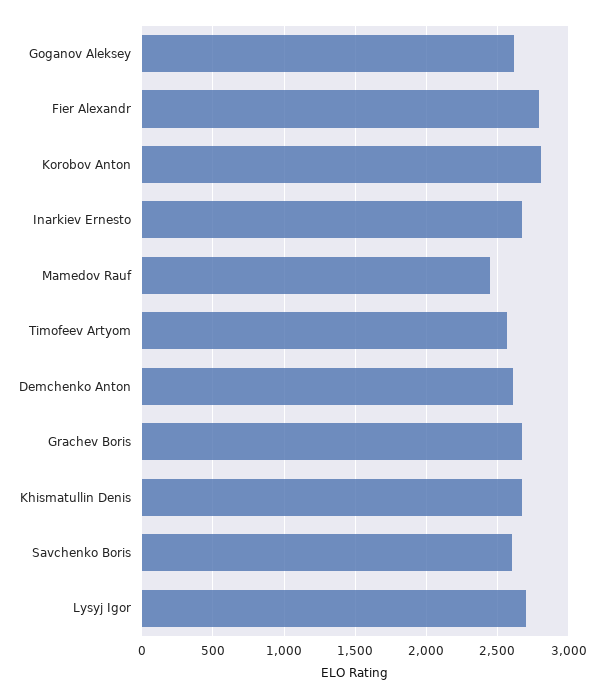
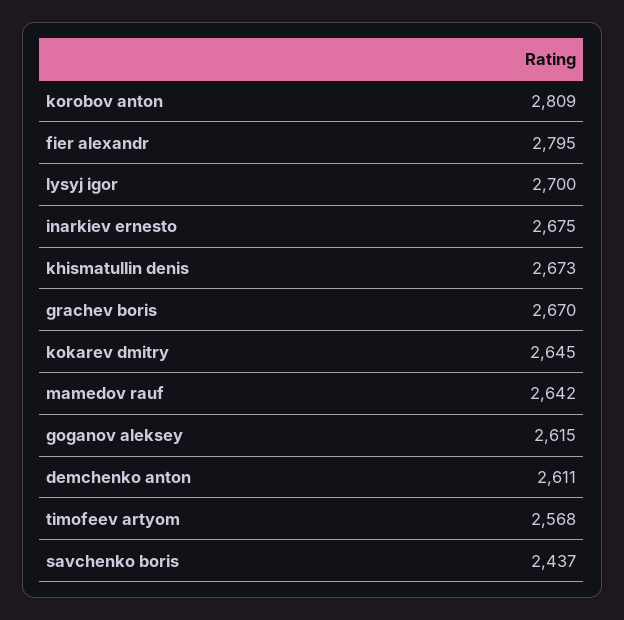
Mamedov Rauf: 2450 -> 2642
Savchenko Boris: 2600 -> 2437
kokarev dmitry: none -> 2645

